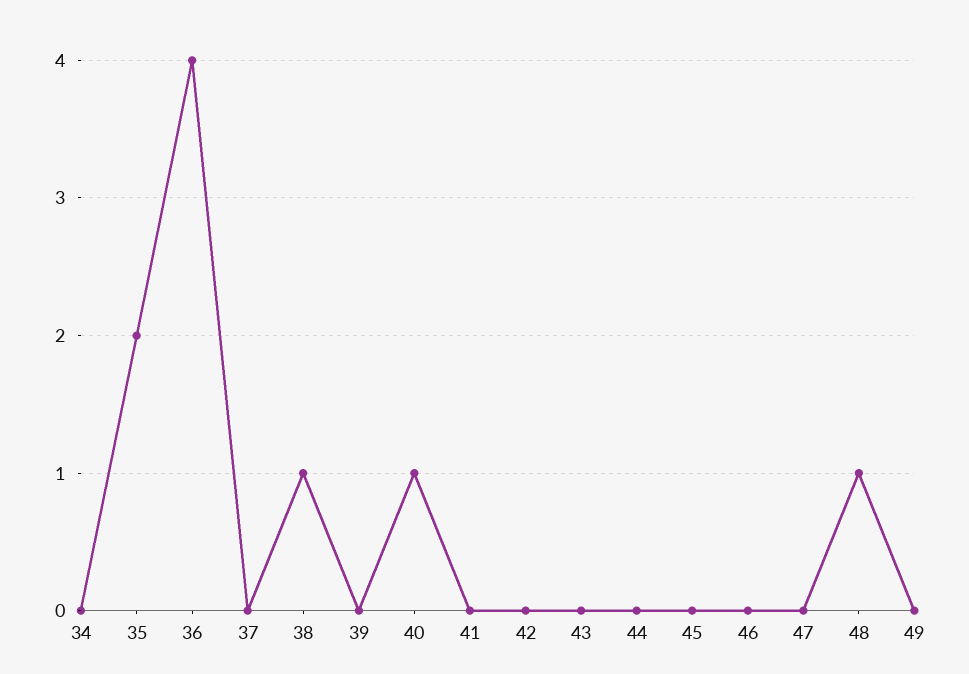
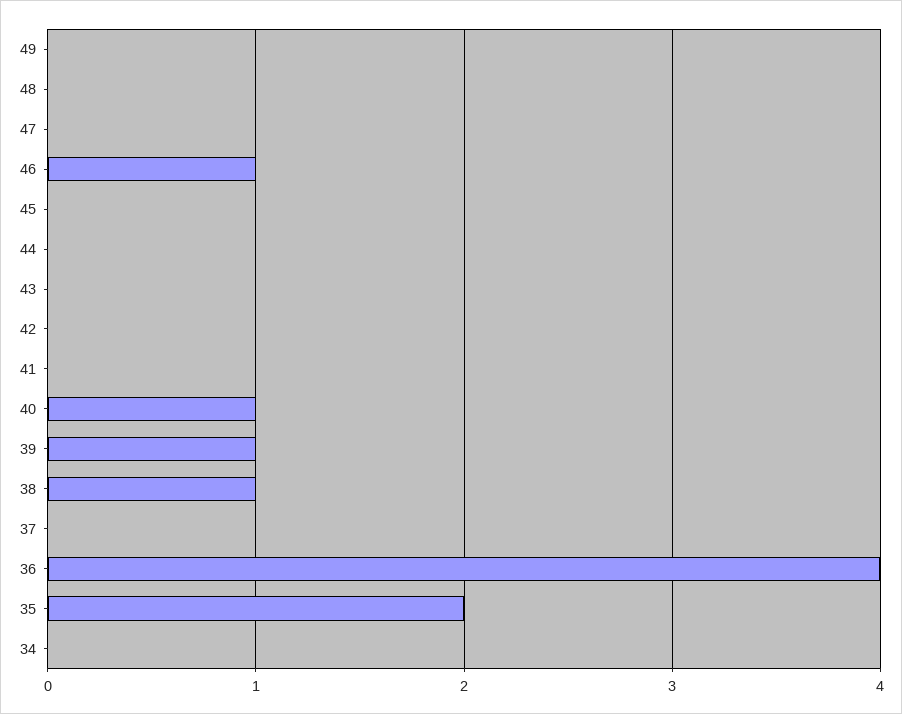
39: 0 -> 1
46: 0 -> 1
48: 1 -> 0

